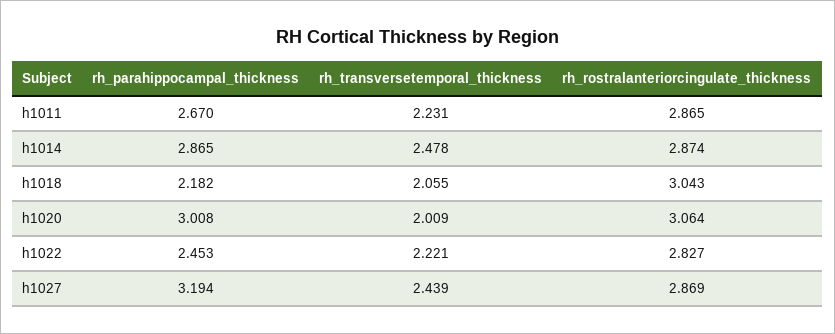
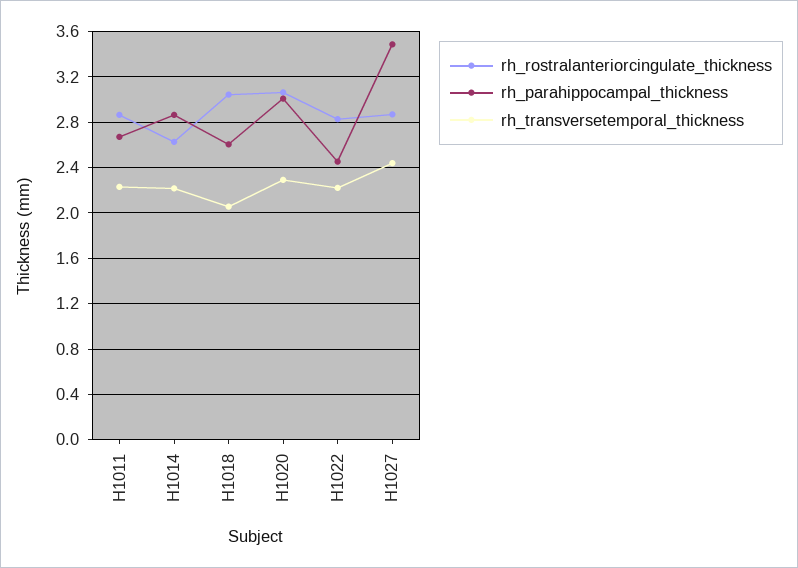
rh_transversetemporal_thickness, h1014: 2.478 -> 2.2
rh_rostralanteriorcingulate_thickness, h1014: 2.874 -> 2.6
rh_parahippocampal_thickness, h1018: 2.182 -> 2.6
rh_transversetemporal_thickness, h1020: 2.009 -> 2.3
rh_parahippocampal_thickness, h1027: 3.194 -> 3.5

